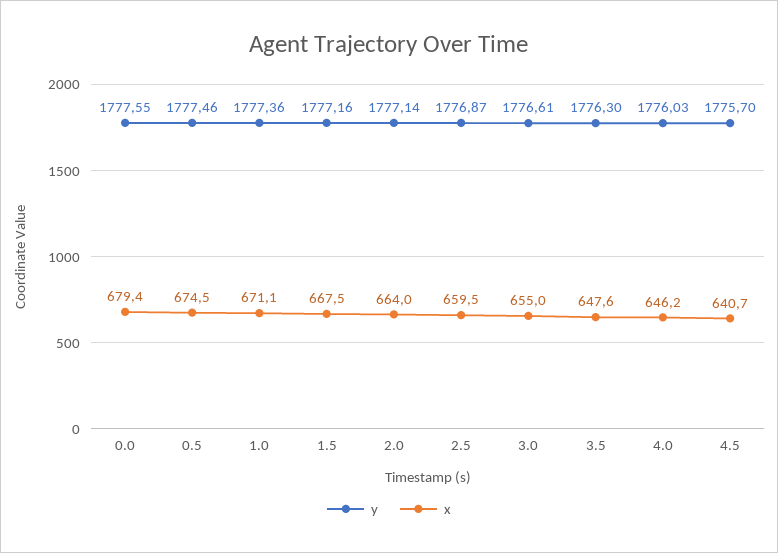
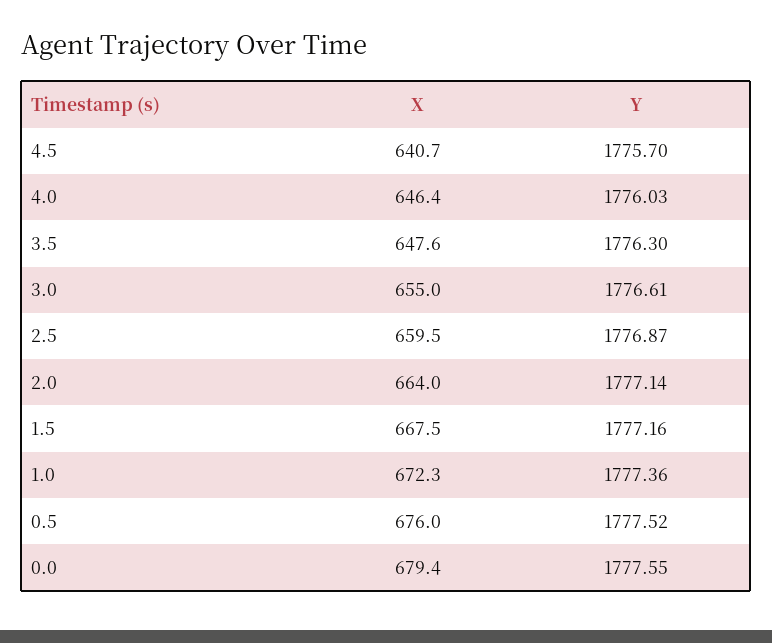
y, 0.5: 1777.46 -> 1777.52
x, 0.5: 674.5 -> 676
x, 1.0: 671.1 -> 672.3
x, 4.0: 646.2 -> 646.4

